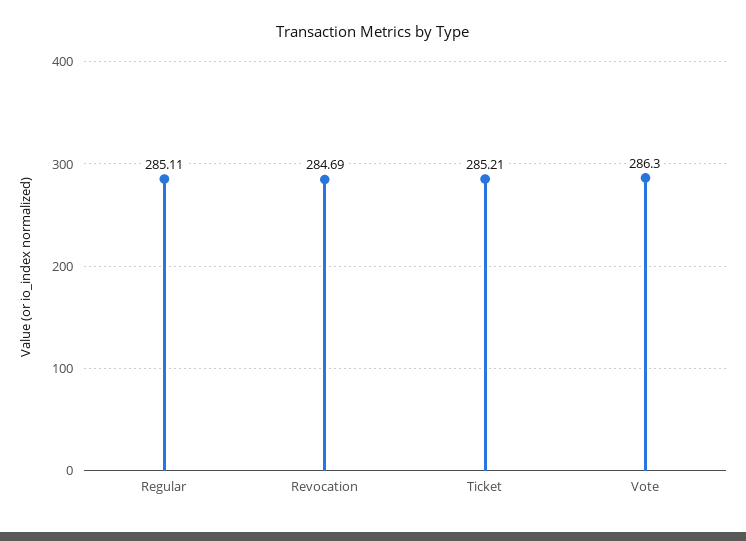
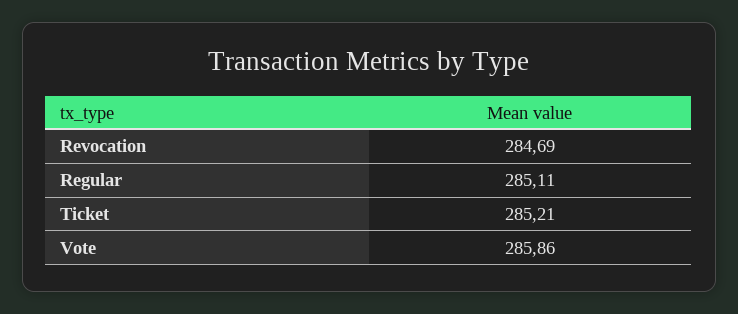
Vote: 286.3 -> 285.86

